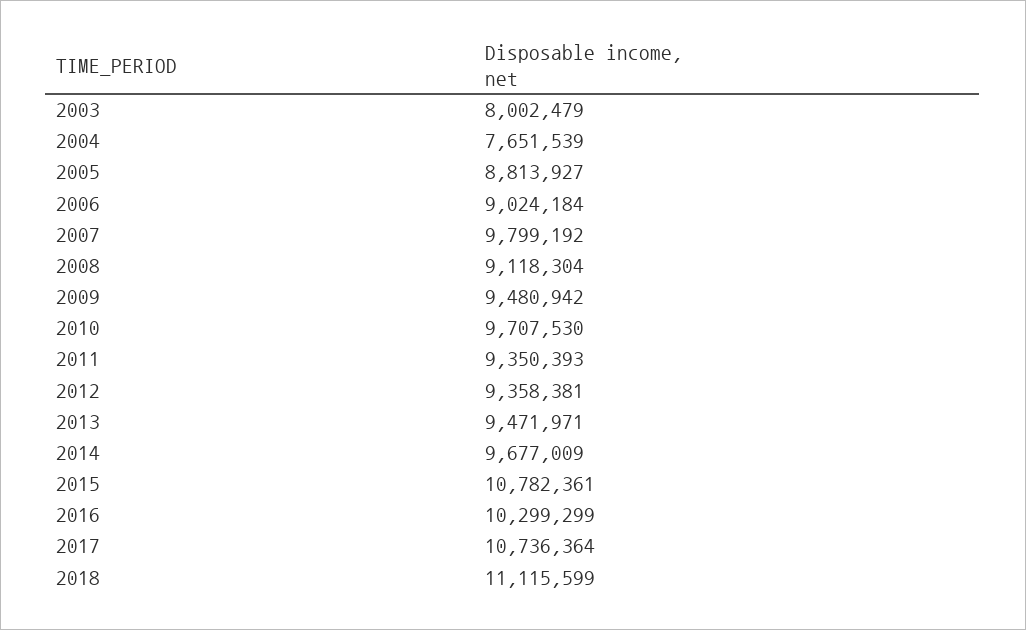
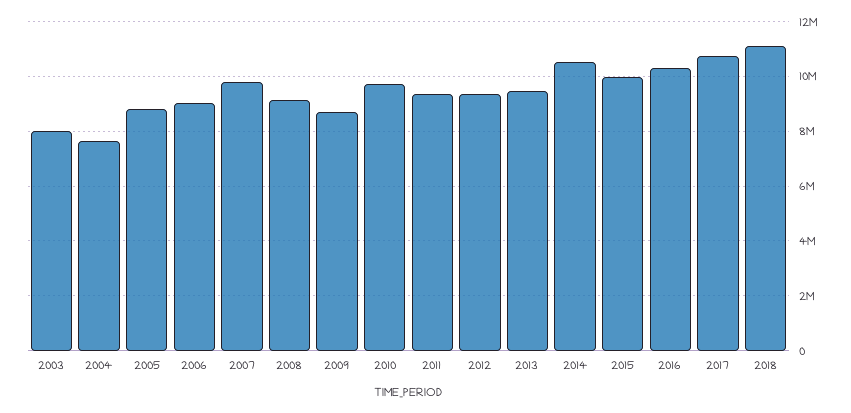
2009: 9480942 -> 8750000
2014: 9677009 -> 10500000
2015: 10782361 -> 10000000

